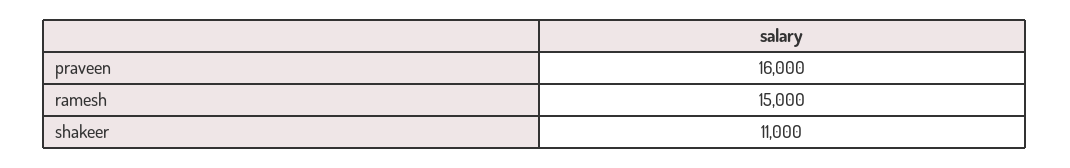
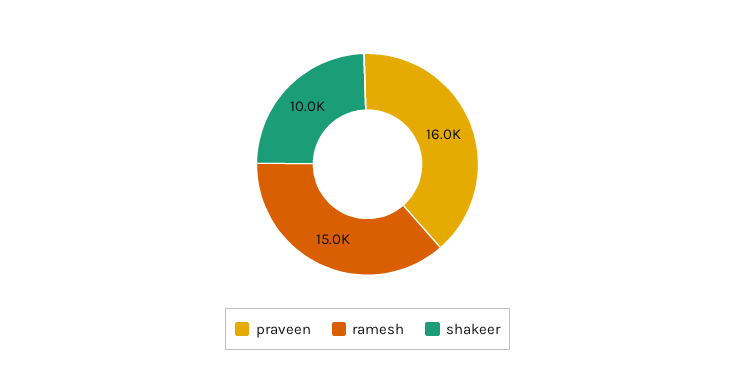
shakeer: 11000 -> 10000

